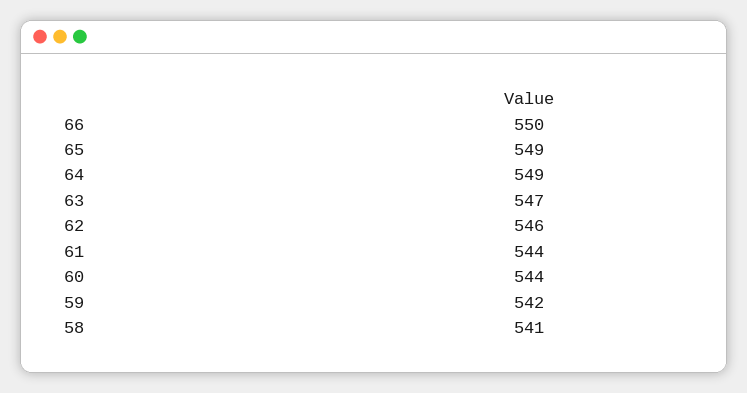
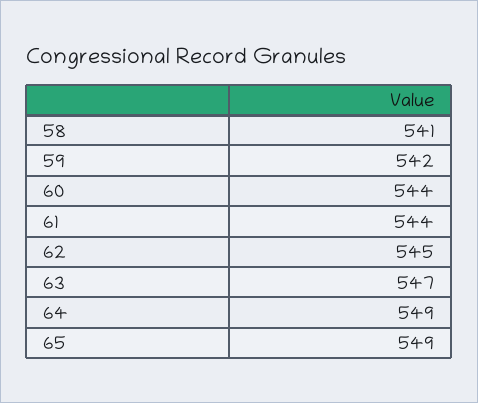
66: 550 -> none
62: 546 -> 545

